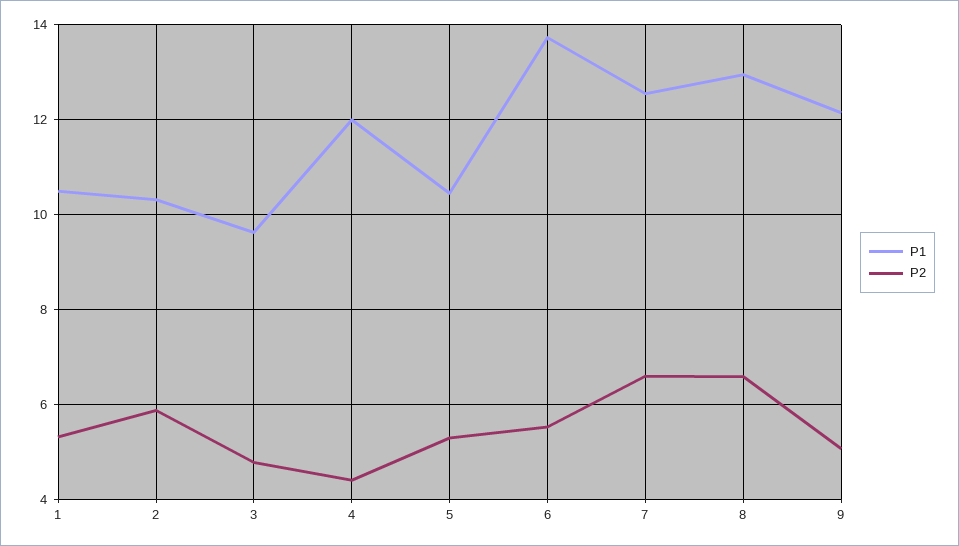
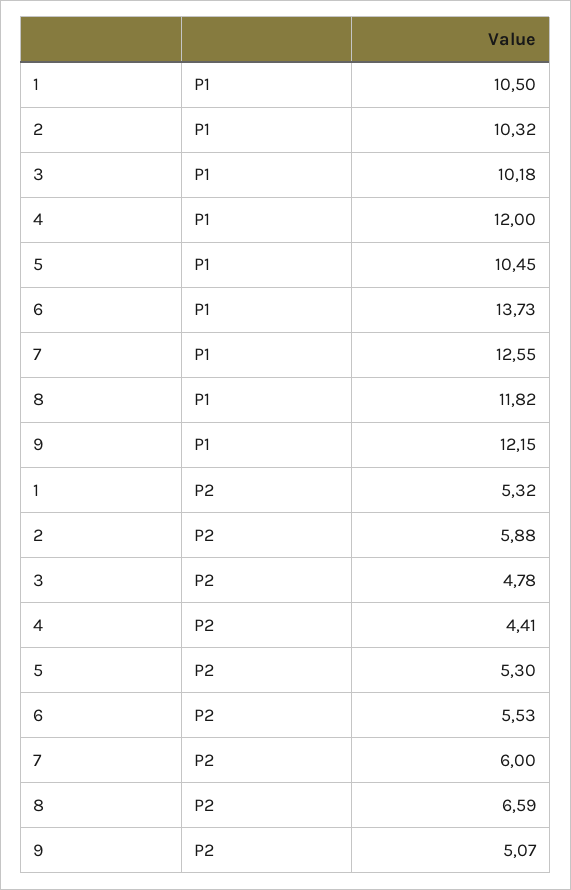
P1, 3: 9.6 -> 10.18
P2, 7: 6.6 -> 6
P1, 8: 13 -> 11.82

